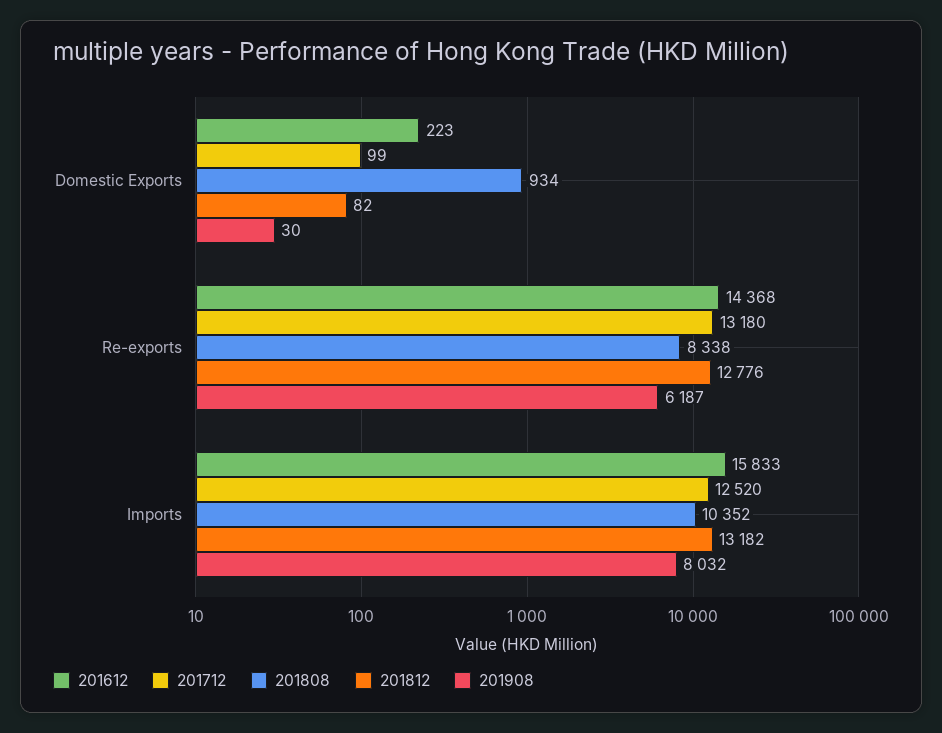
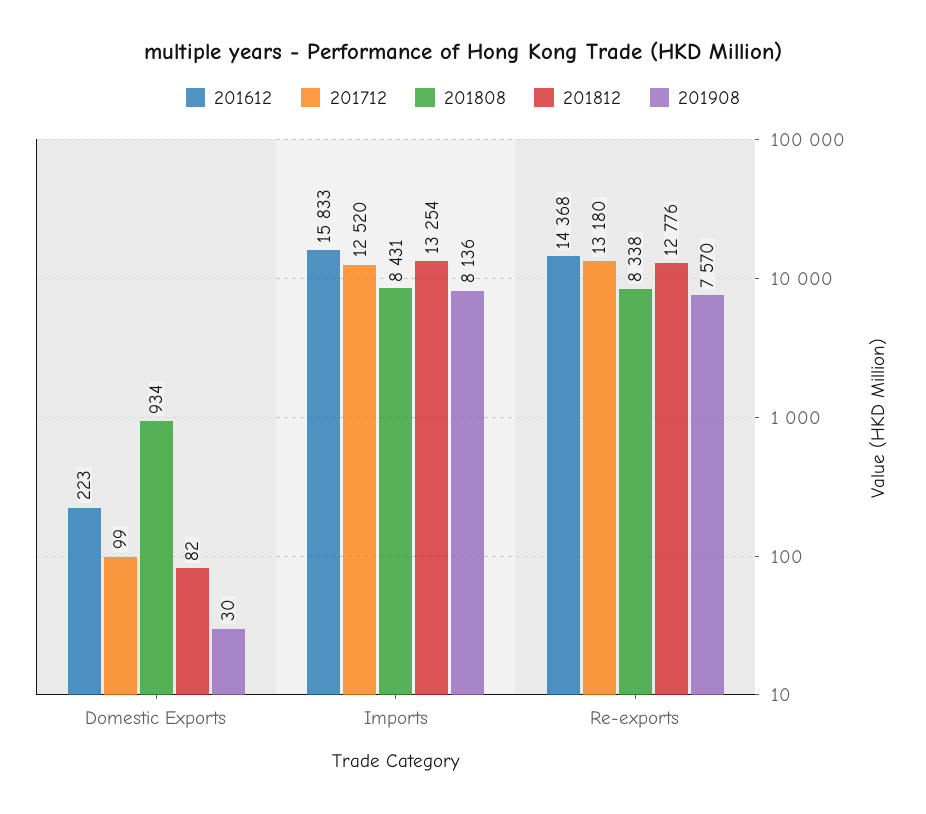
201908, Re-exports: 6187 -> 7570
201808, Imports: 10352 -> 8431
201812, Imports: 13182 -> 13254
201908, Imports: 8032 -> 8136

